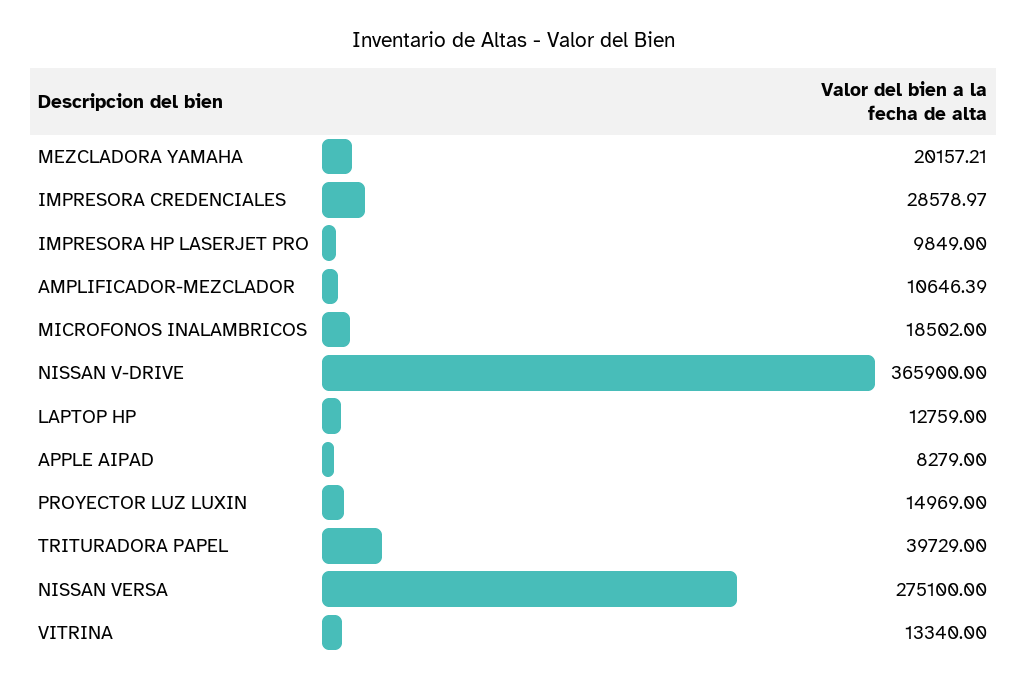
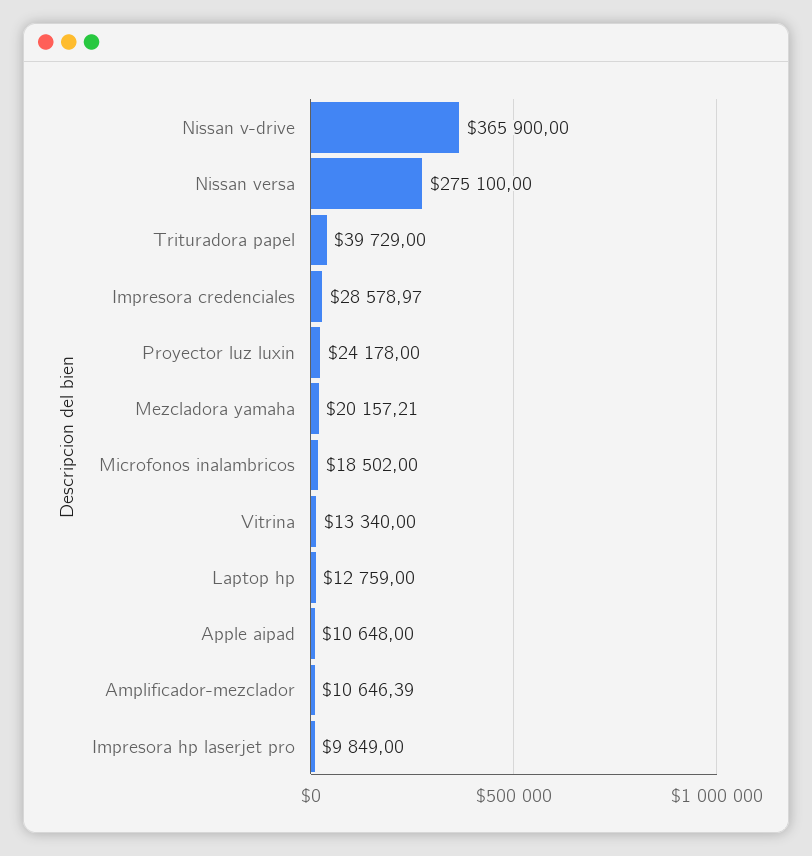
APPLE AIPAD: 8279 -> 10648
PROYECTOR LUZ LUXIN: 14969 -> 24178

